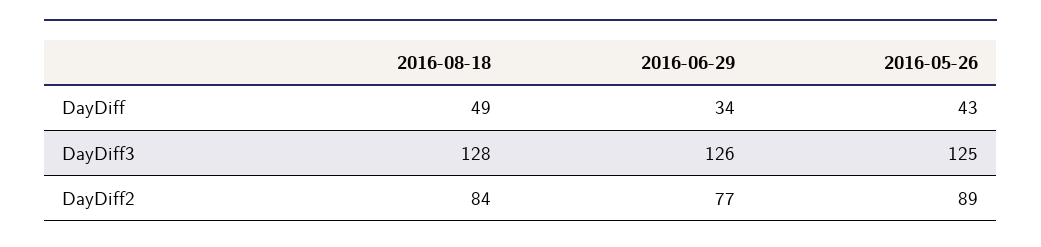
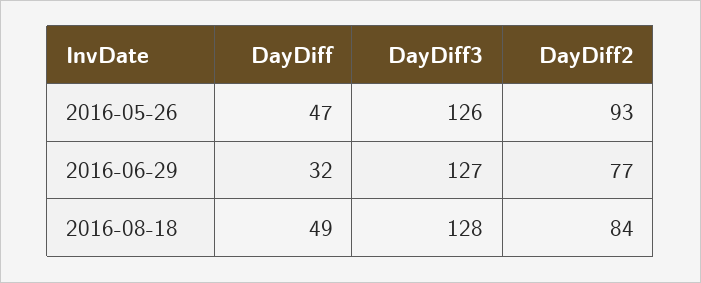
2016-06-29, DayDiff: 34 -> 32
2016-05-26, DayDiff: 43 -> 47
2016-06-29, DayDiff3: 126 -> 127
2016-05-26, DayDiff3: 125 -> 126
2016-05-26, DayDiff2: 89 -> 93

